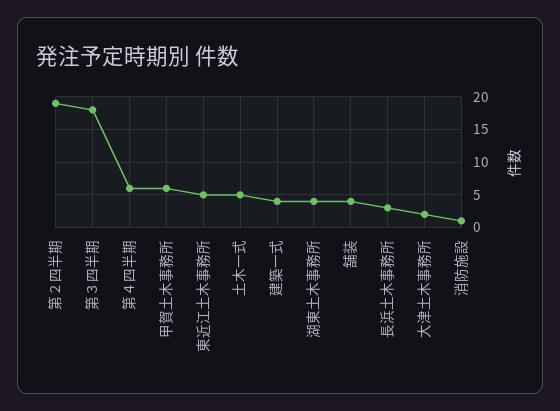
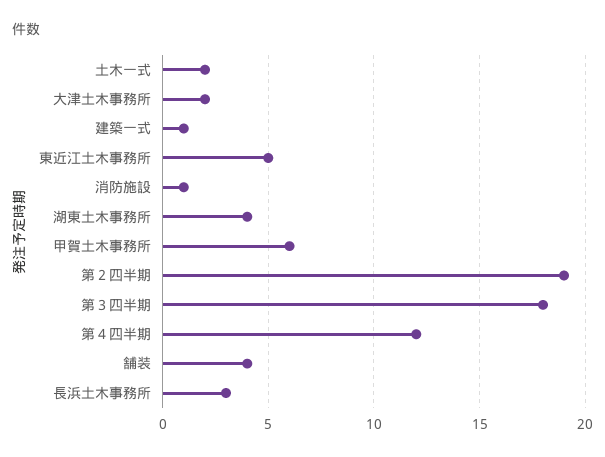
第４四半期: 6 -> 12
土木一式: 5 -> 2
建築一式: 4 -> 1

